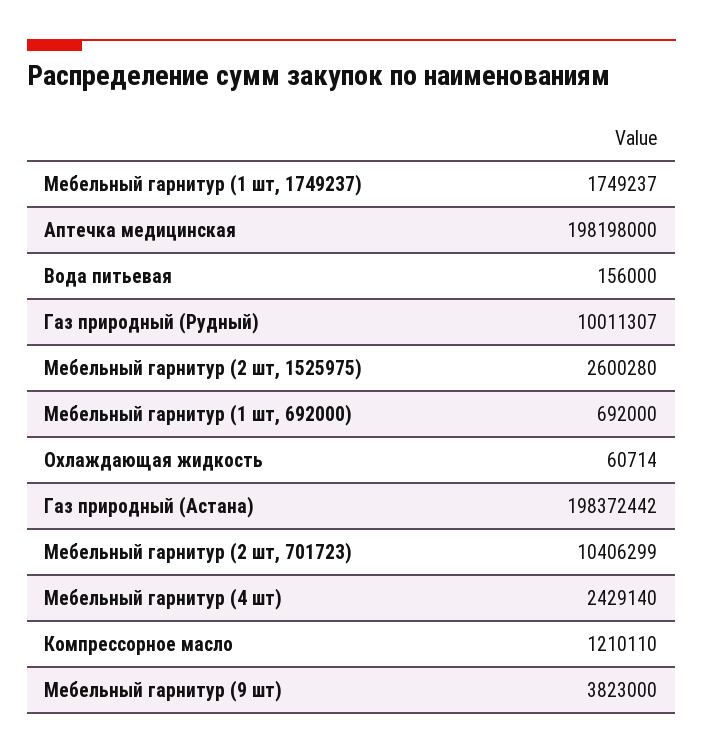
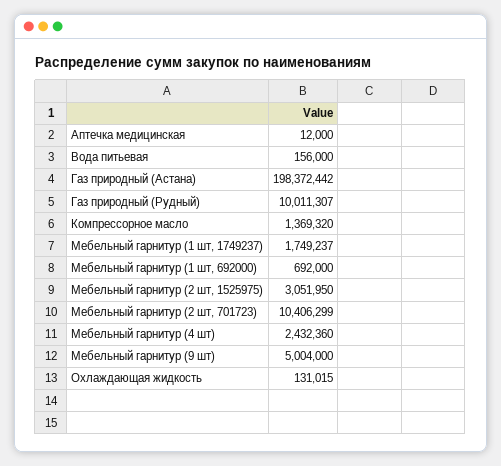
Аптечка медицинская: 198198000 -> 12000
Мебельный гарнитур (2 шт, 1525975): 2600280 -> 3051950
Охлаждающая жидкость: 60714 -> 131015
Мебельный гарнитур (4 шт): 2429140 -> 2432360
Компрессорное масло: 1210110 -> 1369320
Мебельный гарнитур (9 шт): 3823000 -> 5004000

